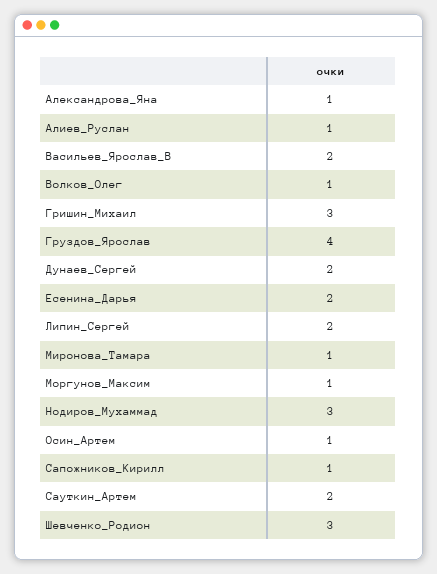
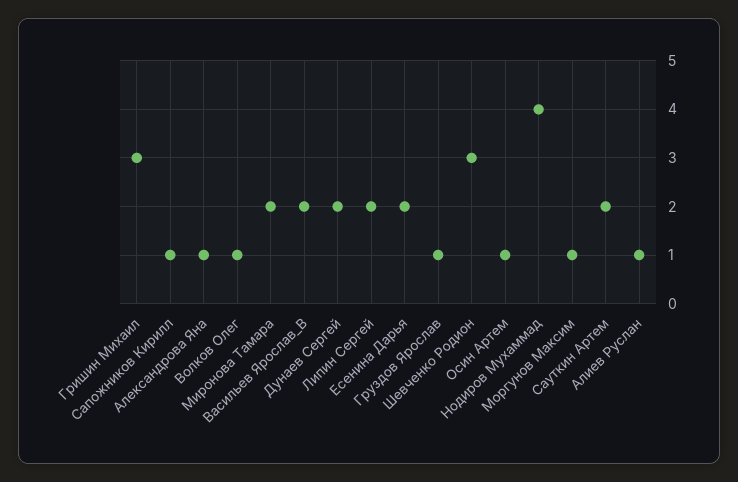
Груздов_Ярослав: 4 -> 1
Миронова_Тамара: 1 -> 2
Нодиров_Мухаммад: 3 -> 4

